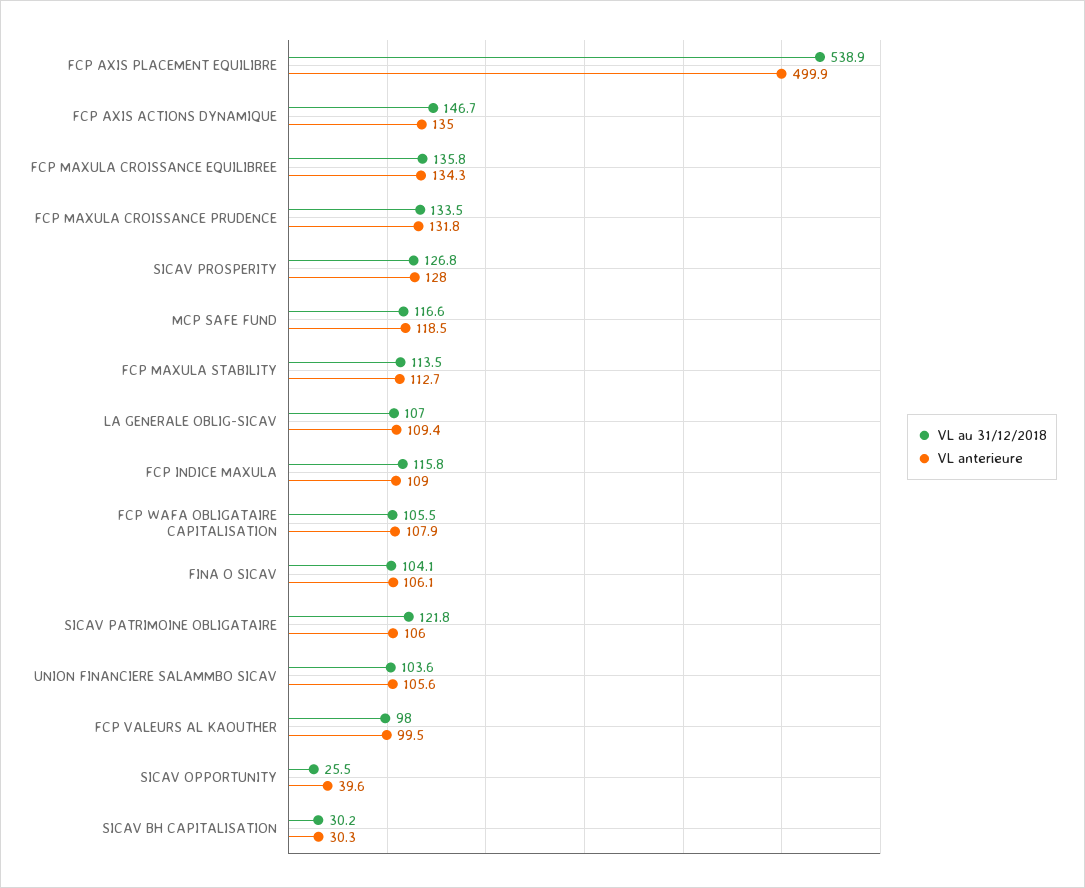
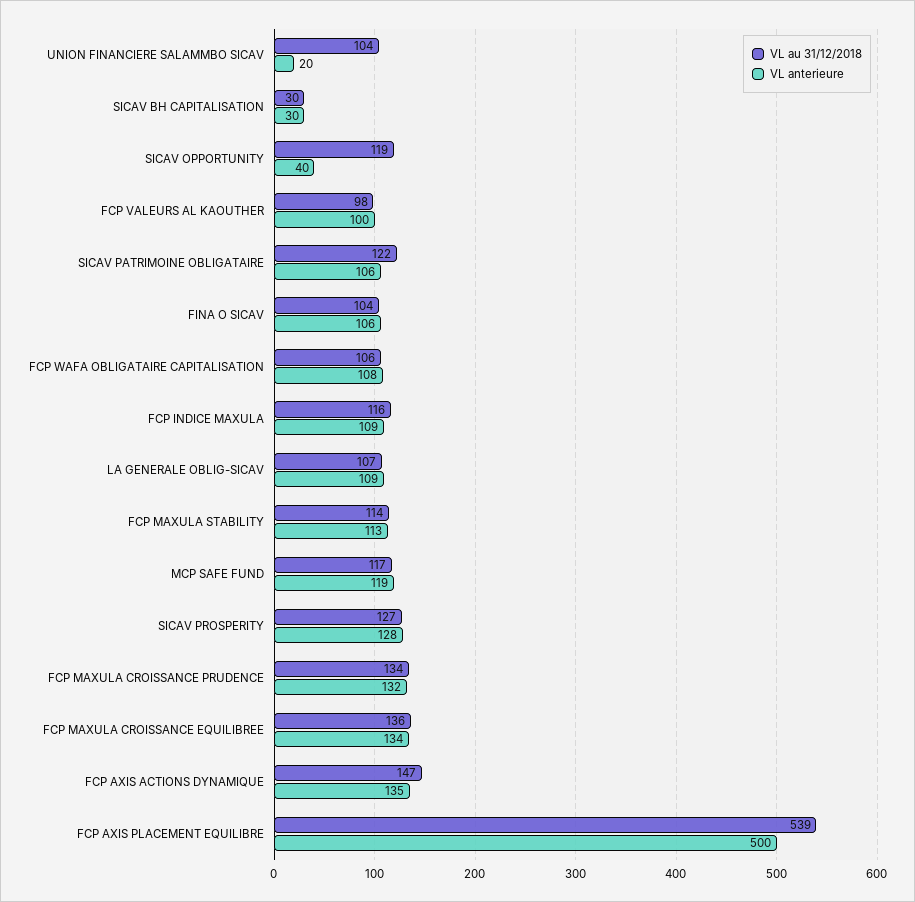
VL anterieure, UNION FINANCIERE SALAMMBO SICAV: 105.6 -> 20
VL au 31/12/2018, SICAV OPPORTUNITY: 25.5 -> 119

